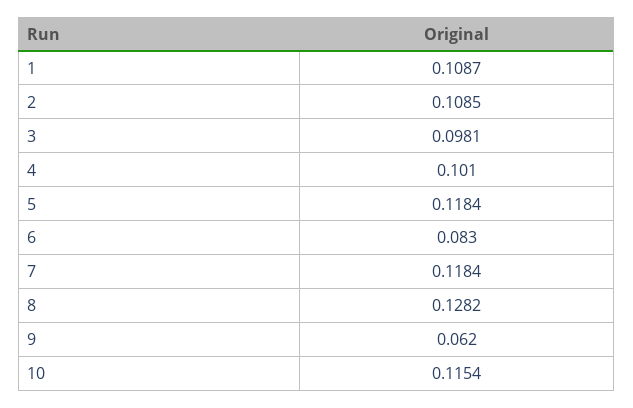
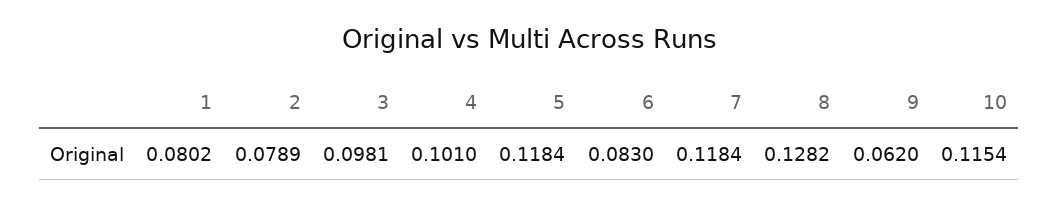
1: 0.1087 -> 0.0802
2: 0.1085 -> 0.0789

